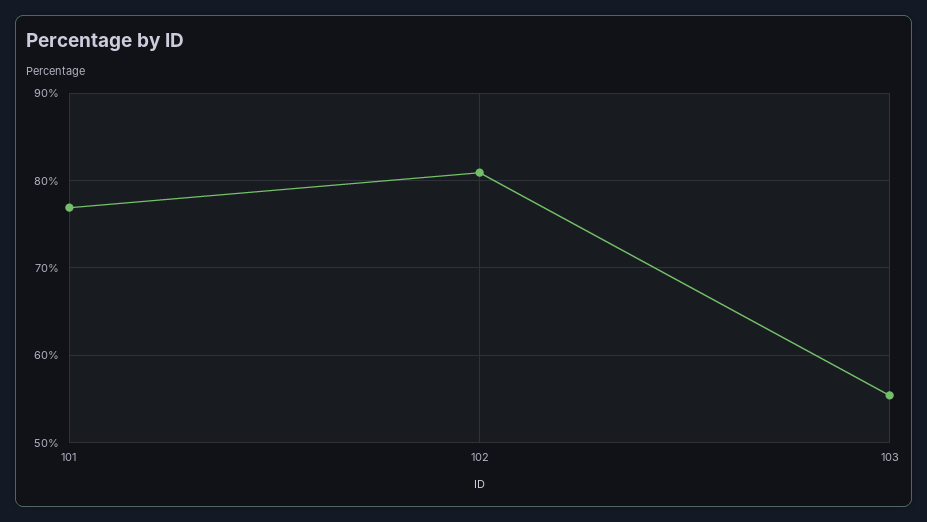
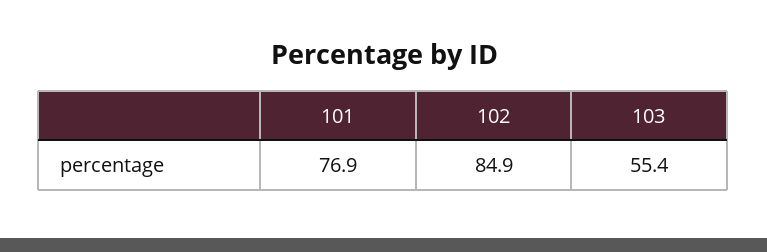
102: 81 -> 84.9

